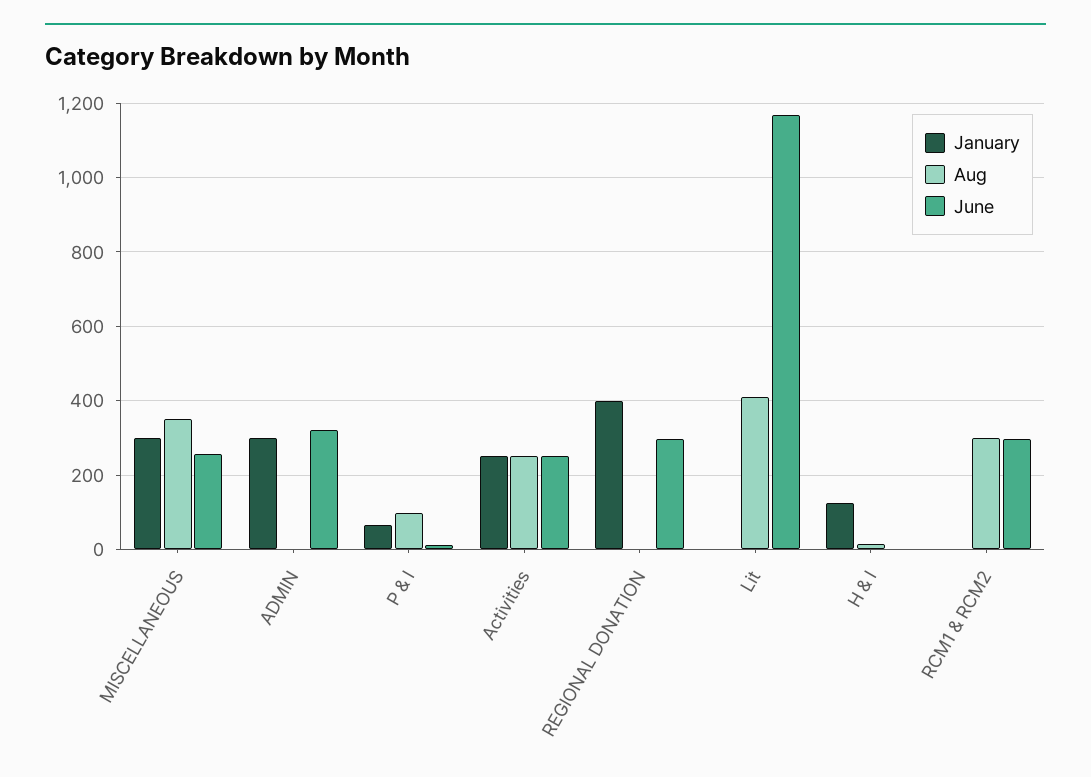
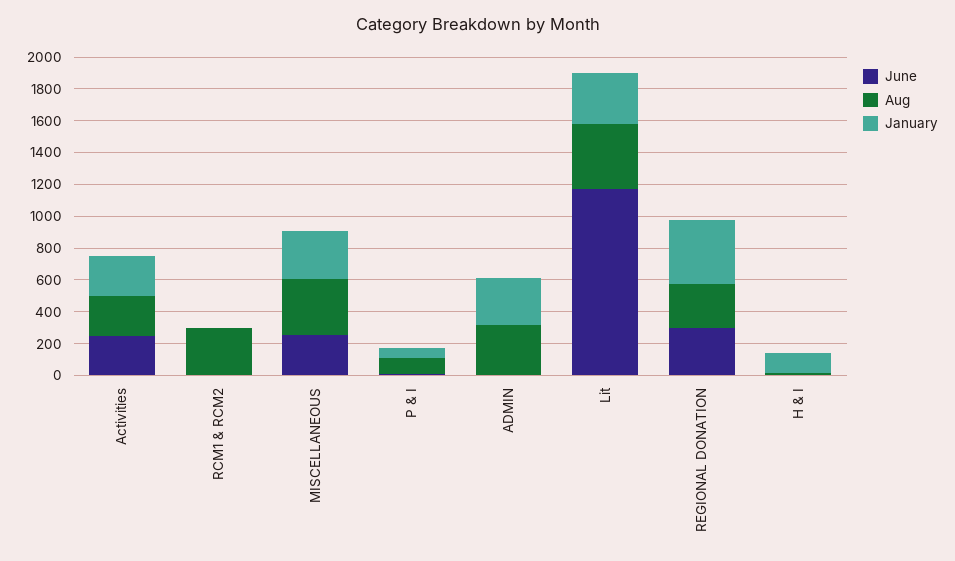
Aug, ADMIN: 0 -> 300
June, ADMIN: 320 -> 0
Aug, REGIONAL DONATION: 0 -> 300
January, Lit: 0 -> 300
June, RCM1 & RCM2: 300 -> 0

